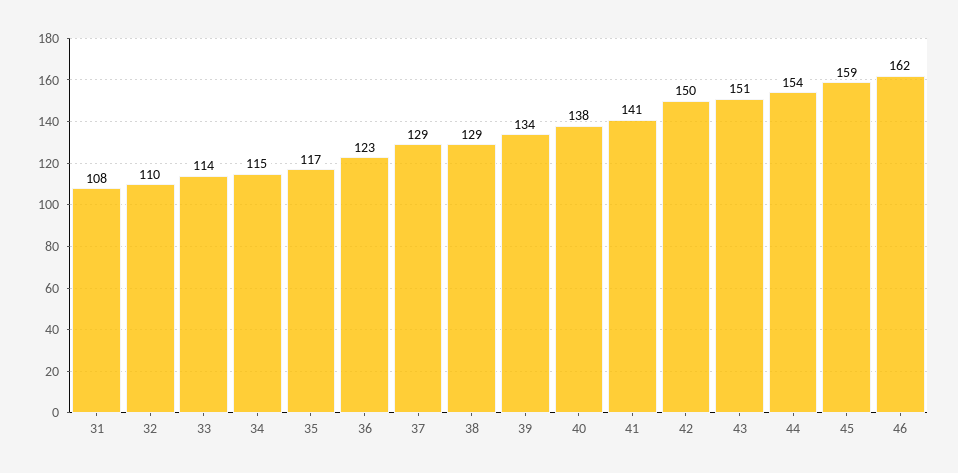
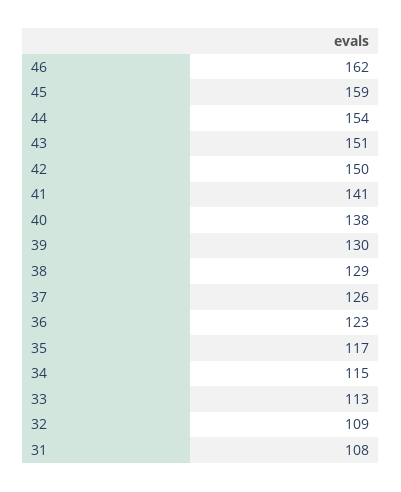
32: 110 -> 109
33: 114 -> 113
37: 129 -> 126
39: 134 -> 130

